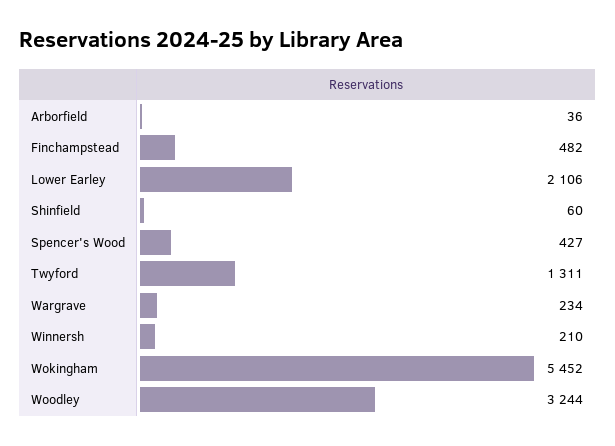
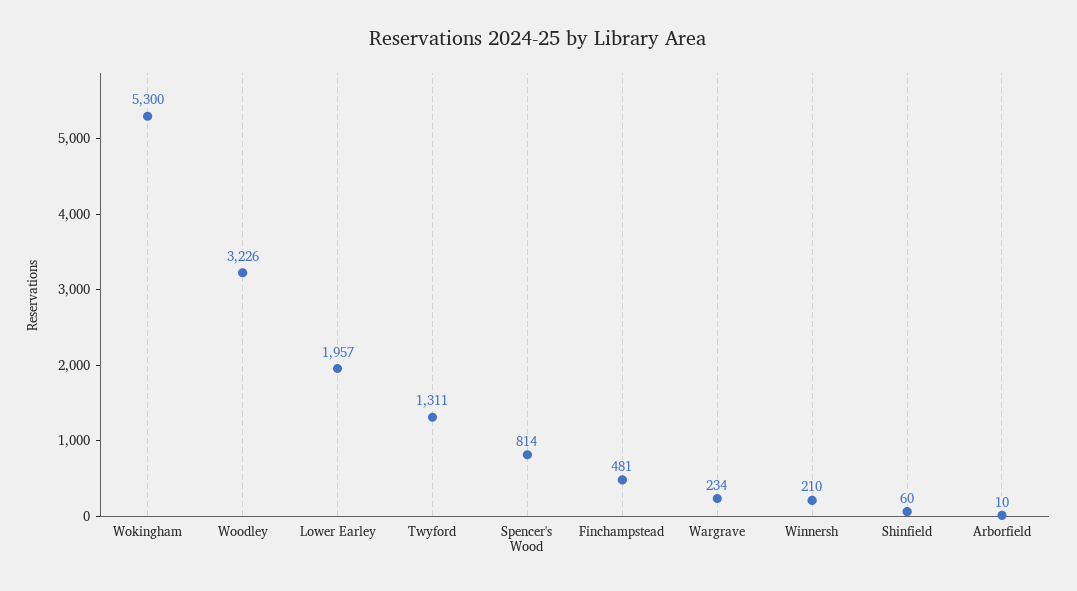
Arborfield: 36 -> 10
Finchampstead: 482 -> 481
Lower Earley: 2106 -> 1957
Spencer's Wood: 427 -> 814
Wokingham: 5452 -> 5300
Woodley: 3244 -> 3226

